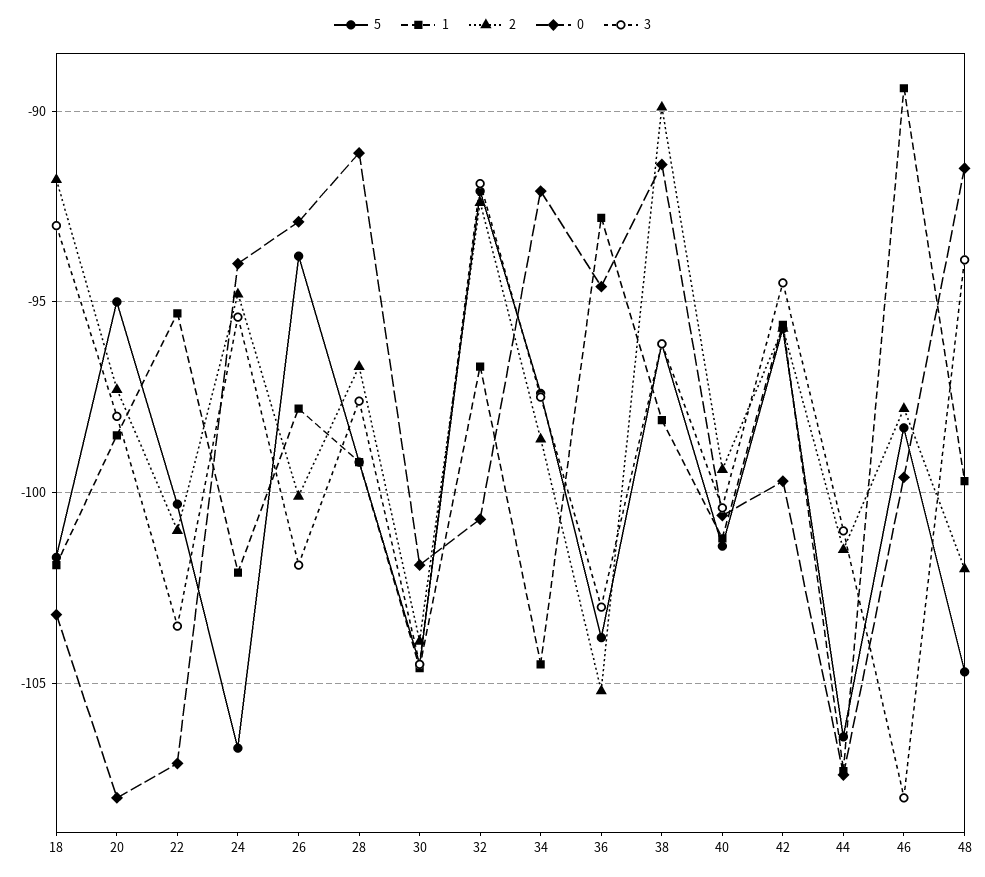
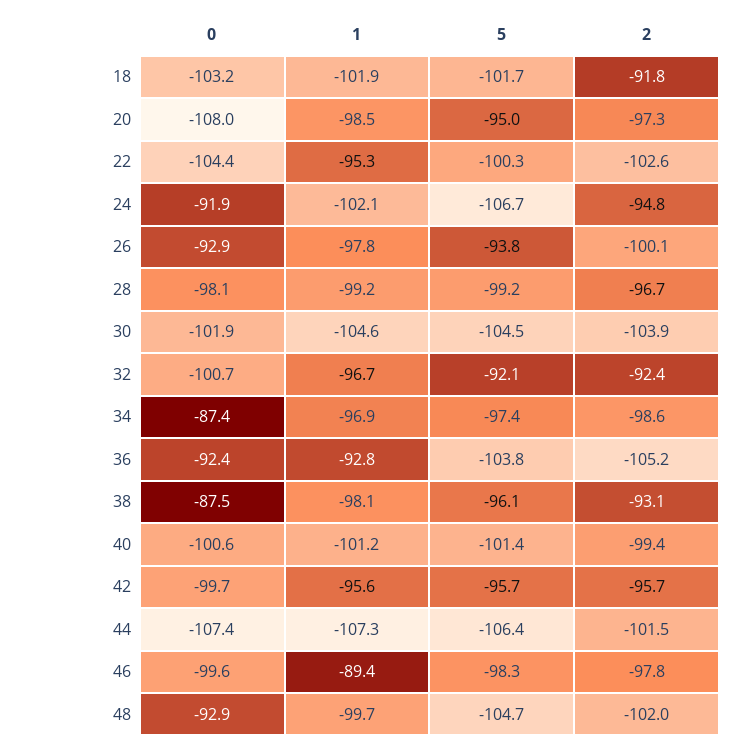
3, 18: -93 -> none
3, 20: -98 -> none
2, 22: -101 -> -102.6
0, 22: -107 -> -104.4
3, 22: -103.5 -> none
0, 24: -94 -> -91.9
3, 24: -95.5 -> none
3, 26: -102 -> none
0, 28: -91 -> -98.1
3, 28: -97.5 -> none
3, 30: -104.5 -> none
3, 32: -92 -> none
1, 34: -104.5 -> -96.9
0, 34: -92 -> -87.4
3, 34: -97.5 -> none
0, 36: -94.5 -> -92.4
3, 36: -103 -> none
2, 38: -90 -> -93.1
0, 38: -91.5 -> -87.5
3, 38: -96 -> none
3, 40: -100.5 -> none
3, 42: -94.5 -> none
3, 44: -101 -> none
3, 46: -108 -> none
0, 48: -91.5 -> -92.9
3, 48: -94 -> none

